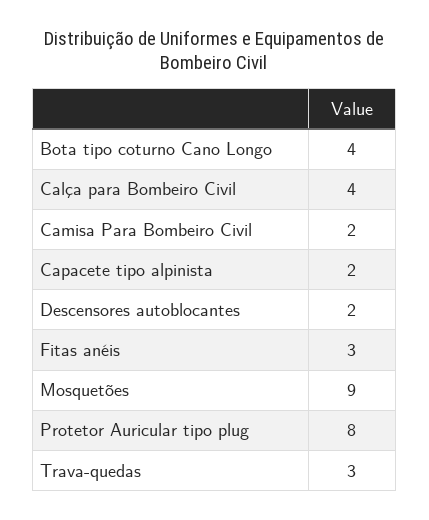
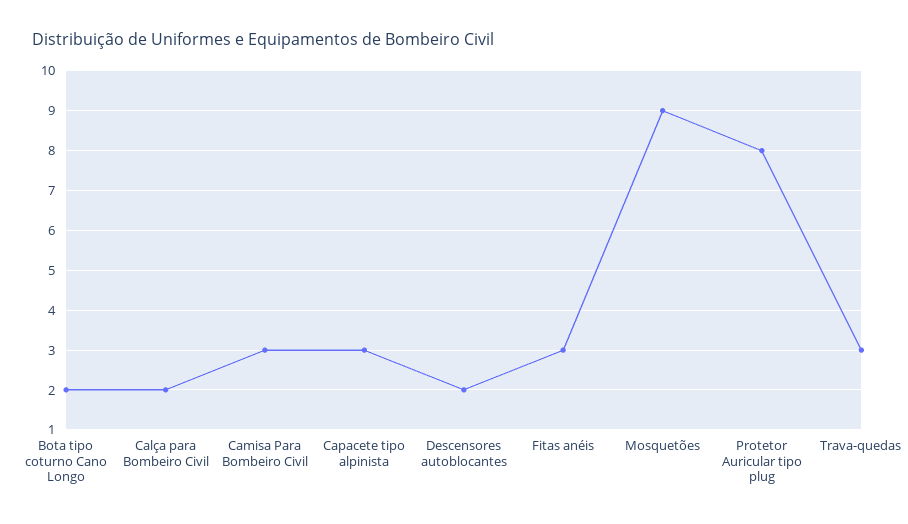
Bota tipo coturno Cano Longo: 4 -> 2
Calça para Bombeiro Civil: 4 -> 2
Camisa Para Bombeiro Civil: 2 -> 3
Capacete tipo alpinista: 2 -> 3

